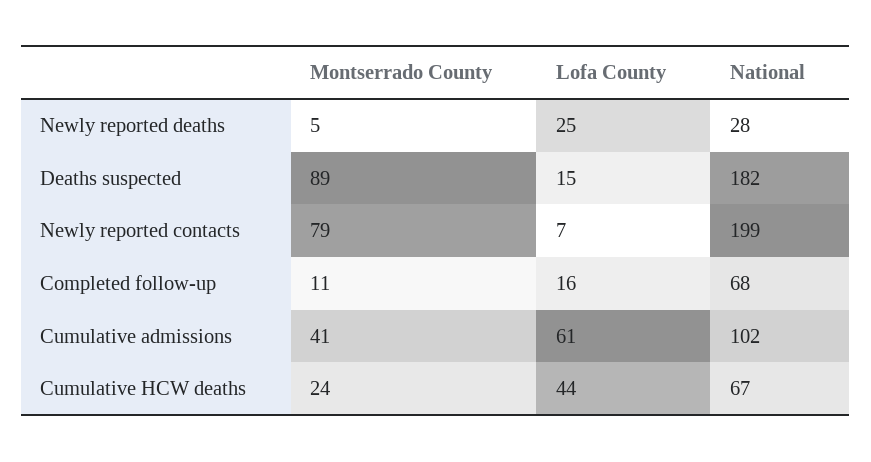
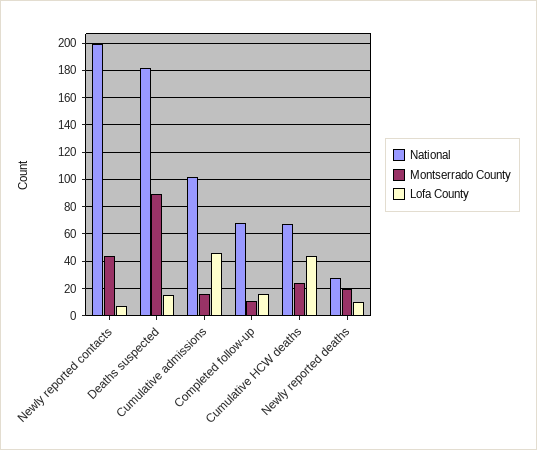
Montserrado County, Newly reported deaths: 5 -> 20
Lofa County, Newly reported deaths: 25 -> 10
Montserrado County, Newly reported contacts: 79 -> 45
Montserrado County, Cumulative admissions: 41 -> 15
Lofa County, Cumulative admissions: 61 -> 45

